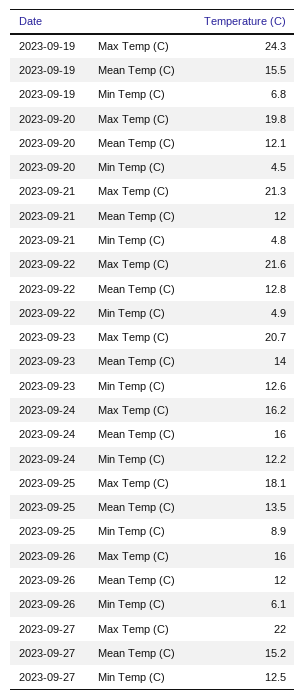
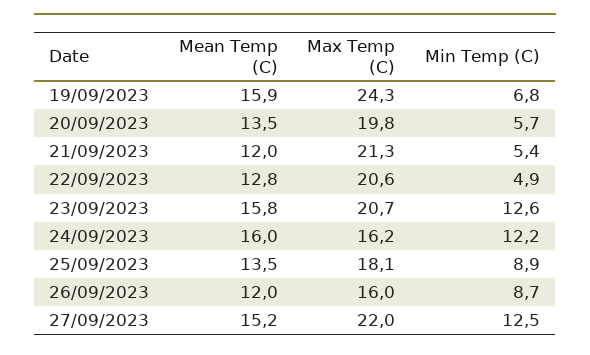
2023-09-19, Mean Temp (C): 15.5 -> 15.9
2023-09-20, Mean Temp (C): 12.1 -> 13.5
2023-09-20, Min Temp (C): 4.5 -> 5.7
2023-09-21, Min Temp (C): 4.8 -> 5.4
2023-09-22, Max Temp (C): 21.6 -> 20.6
2023-09-23, Mean Temp (C): 14 -> 15.8
2023-09-26, Min Temp (C): 6.1 -> 8.7

